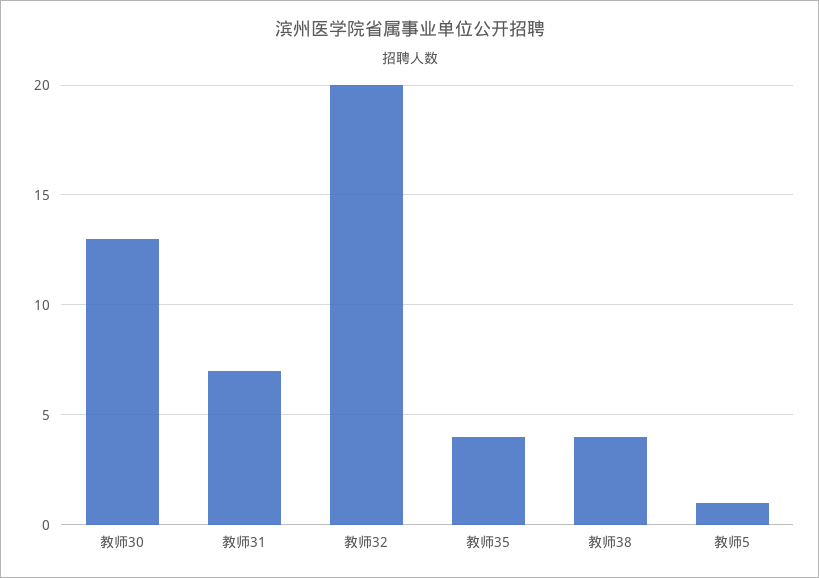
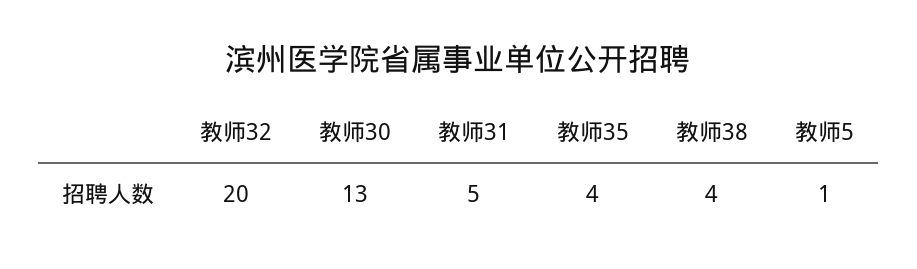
教师31: 7 -> 5

